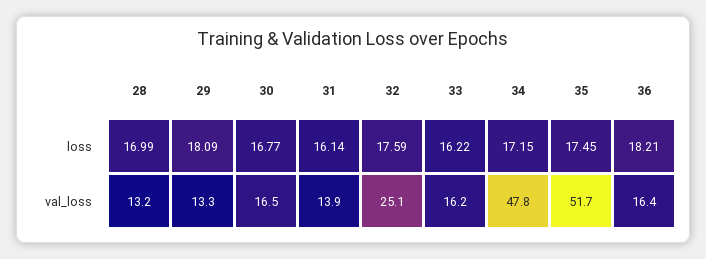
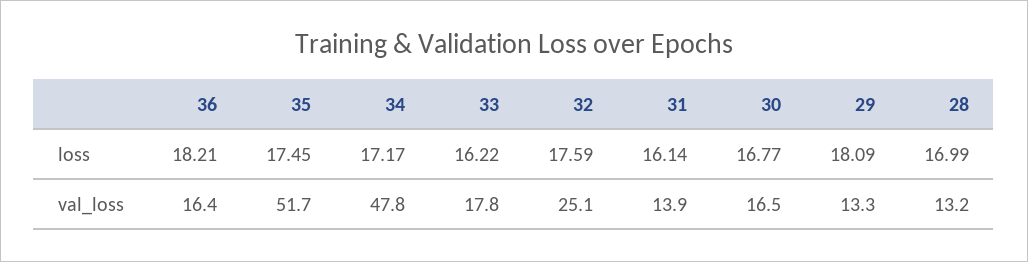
34, loss: 17.15 -> 17.17
33, val_loss: 16.2 -> 17.8

